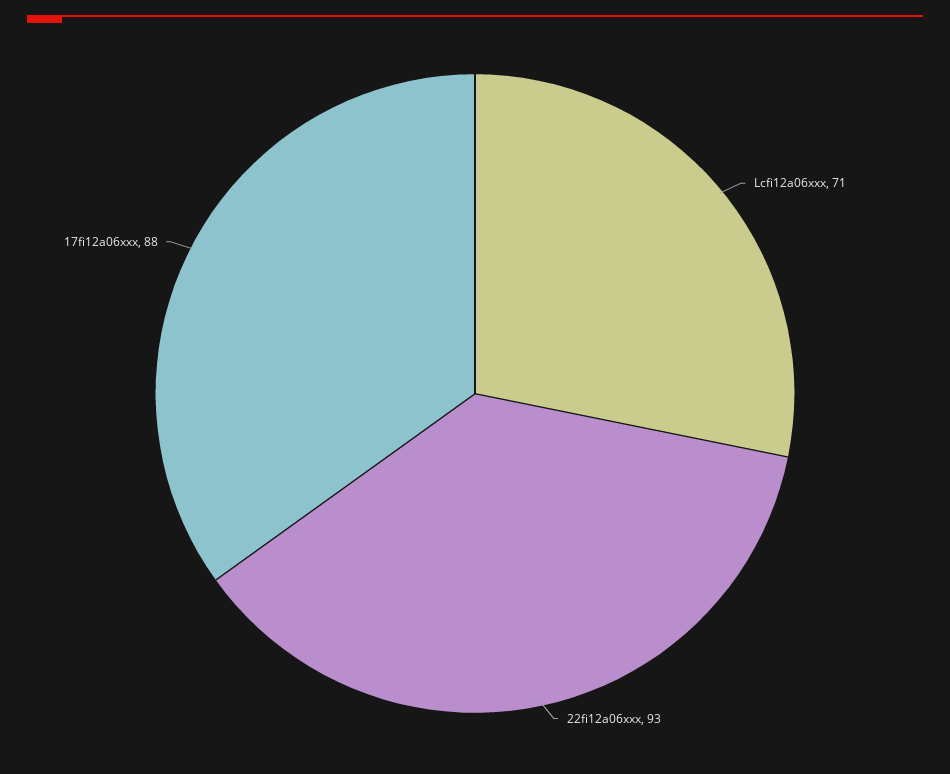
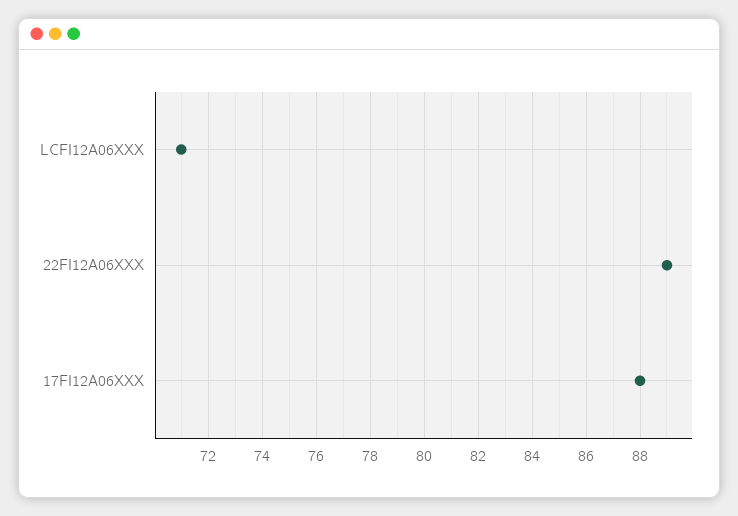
22fi12a06xxx: 93 -> 89

